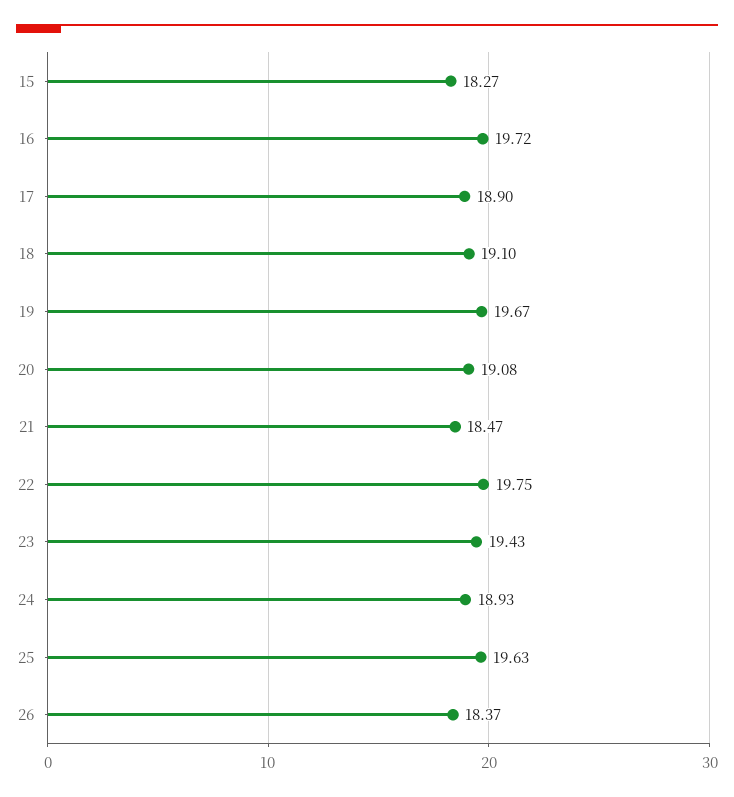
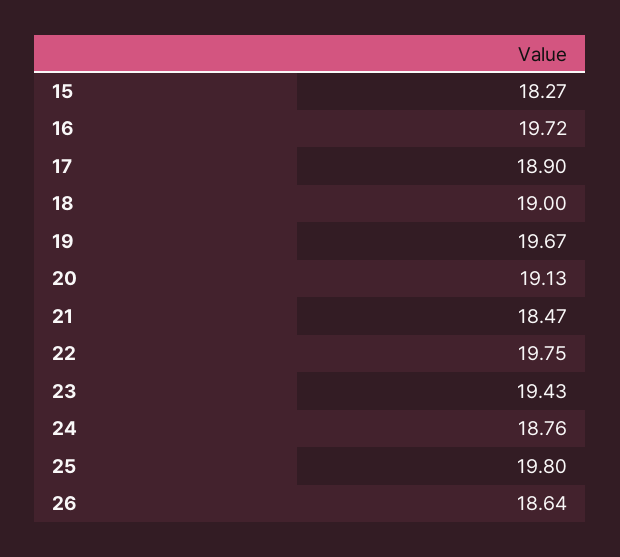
18: 19.1 -> 19
20: 19.08 -> 19.13
24: 18.93 -> 18.76
25: 19.63 -> 19.8
26: 18.37 -> 18.64

